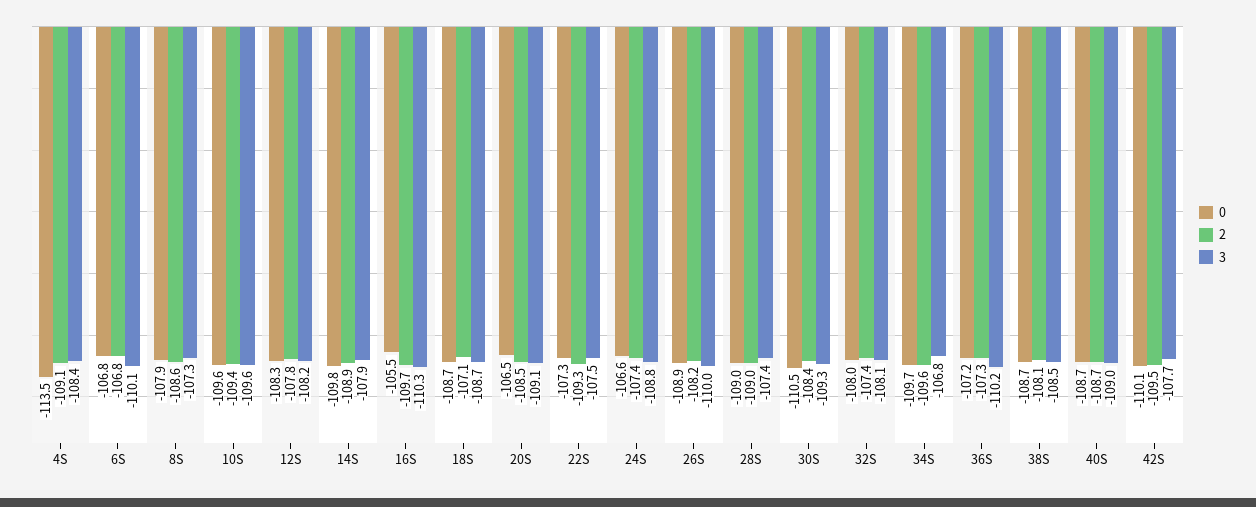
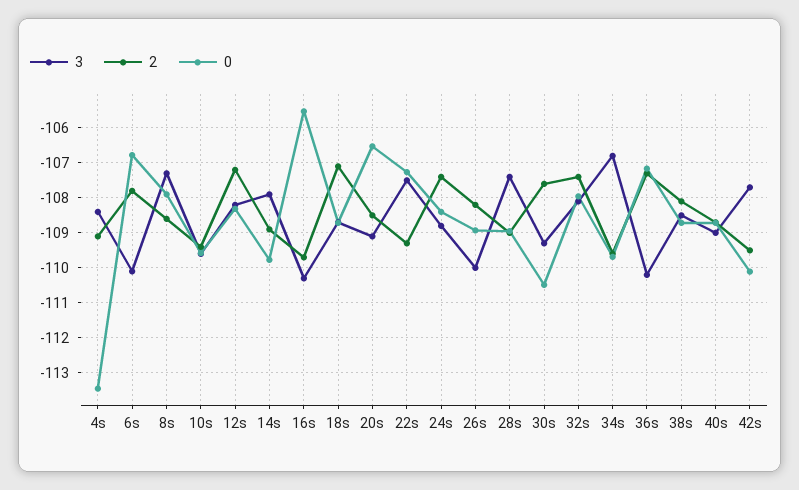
2, 6S: -106.8 -> -107.8
2, 12S: -107.8 -> -107.2
0, 24S: -106.6 -> -108.4
2, 30S: -108.4 -> -107.6

